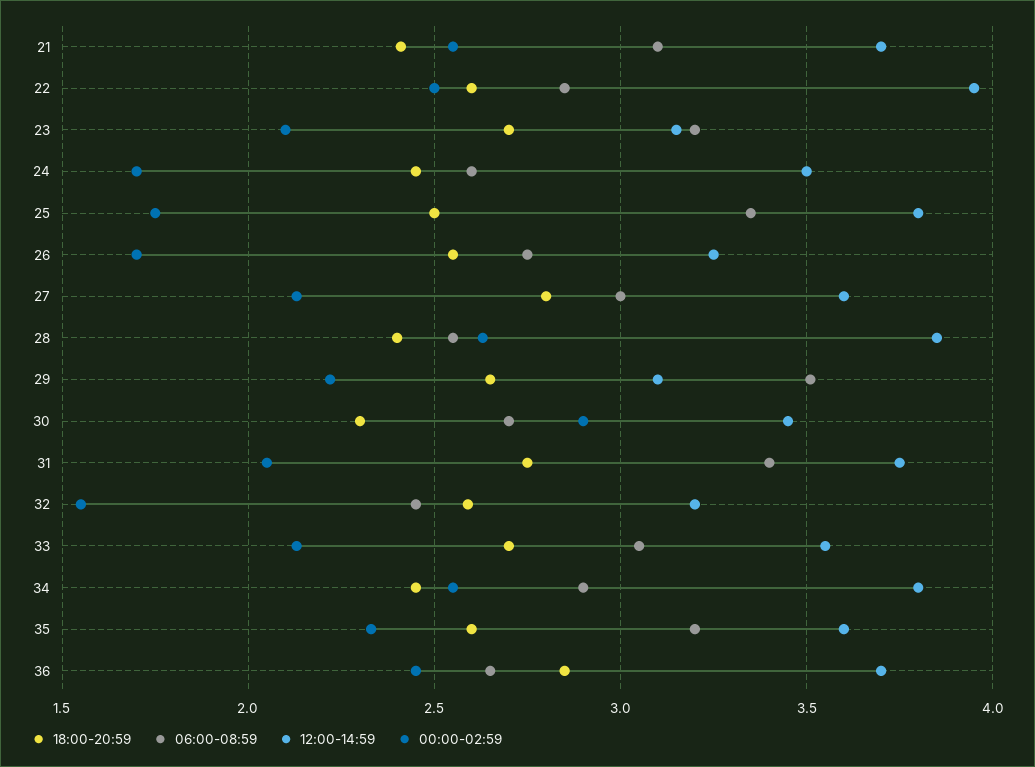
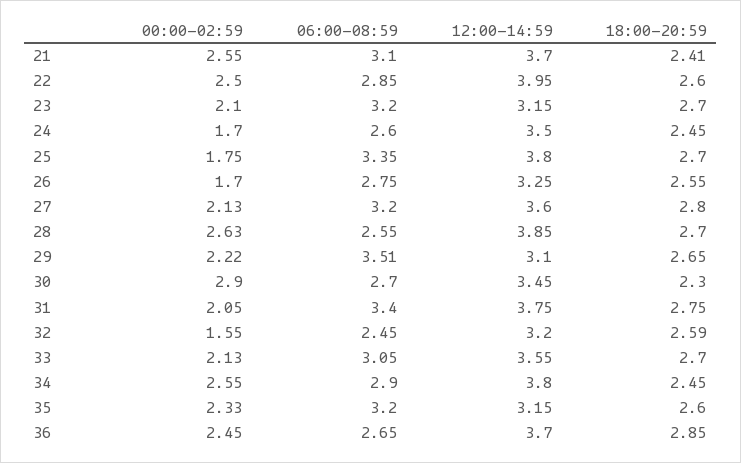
18:00-20:59, 25: 2.5 -> 2.7
06:00-08:59, 27: 3 -> 3.2
18:00-20:59, 28: 2.4 -> 2.7
12:00-14:59, 35: 3.6 -> 3.15

